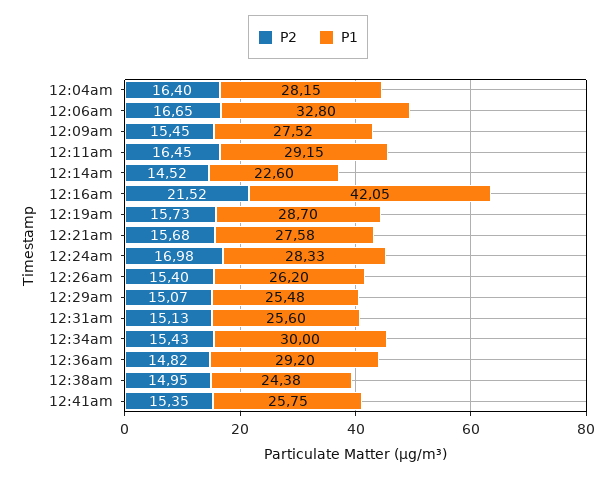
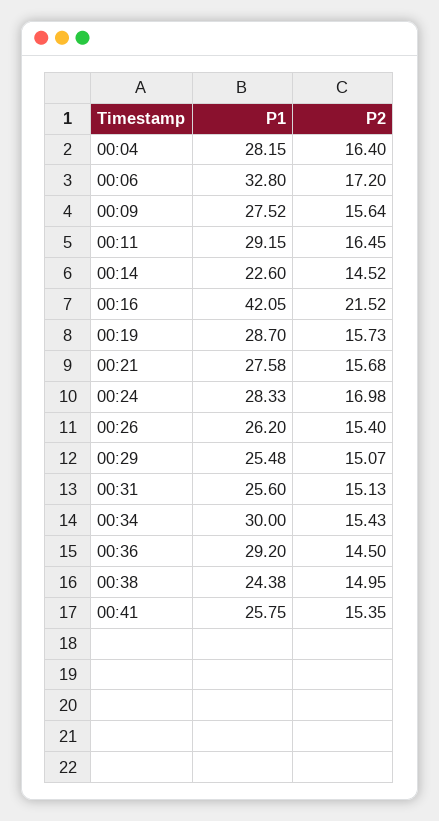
P2, 12:06am: 16.65 -> 17.2
P2, 12:09am: 15.45 -> 15.64
P2, 12:36am: 14.82 -> 14.5

